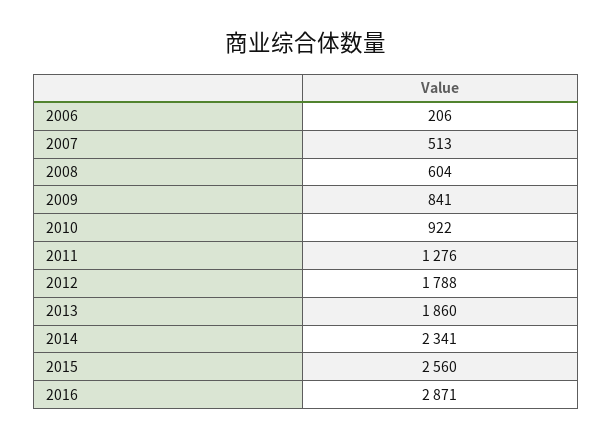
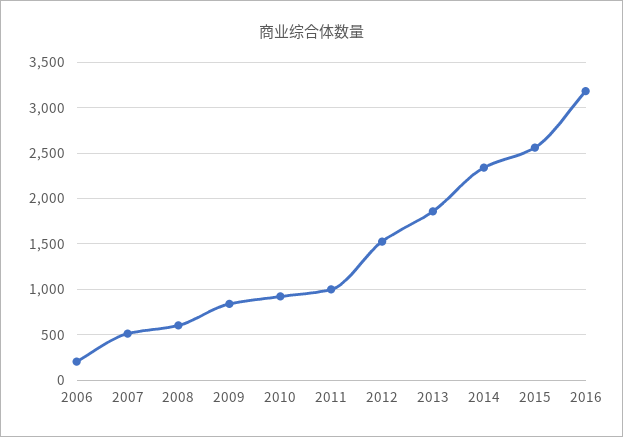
2011: 1276 -> 1000
2012: 1788 -> 1500
2016: 2871 -> 3200

